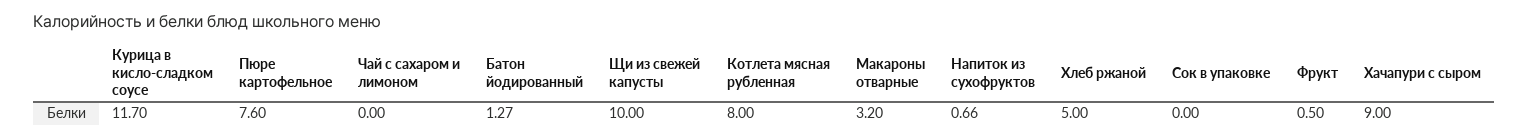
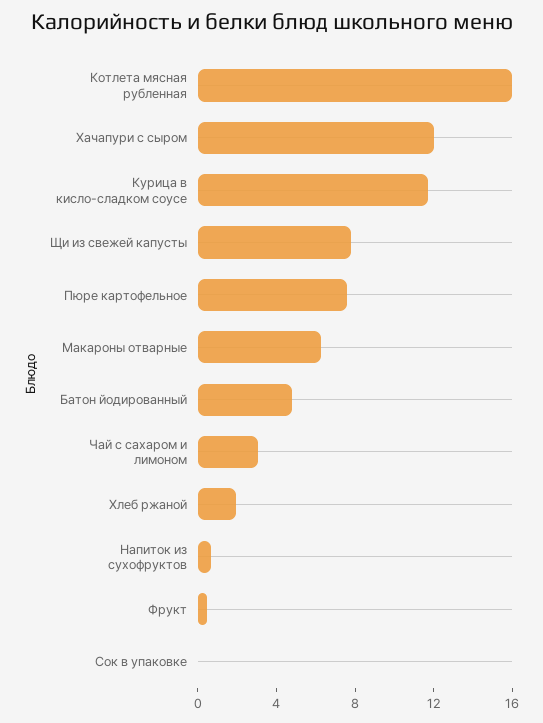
Чай с сахаром и лимоном: 0 -> 3
Батон йодированный: 1.27 -> 5
Щи из свежей капусты: 10 -> 8
Котлета мясная рубленная: 8 -> 16
Макароны отварные: 3.2 -> 6
Хлеб ржаной: 5 -> 2
Хачапури с сыром: 9 -> 12

